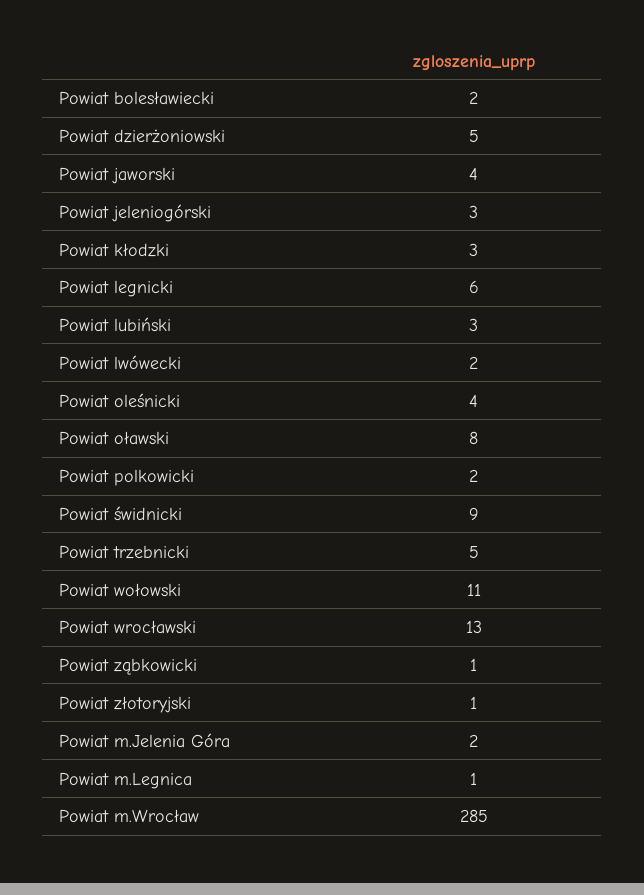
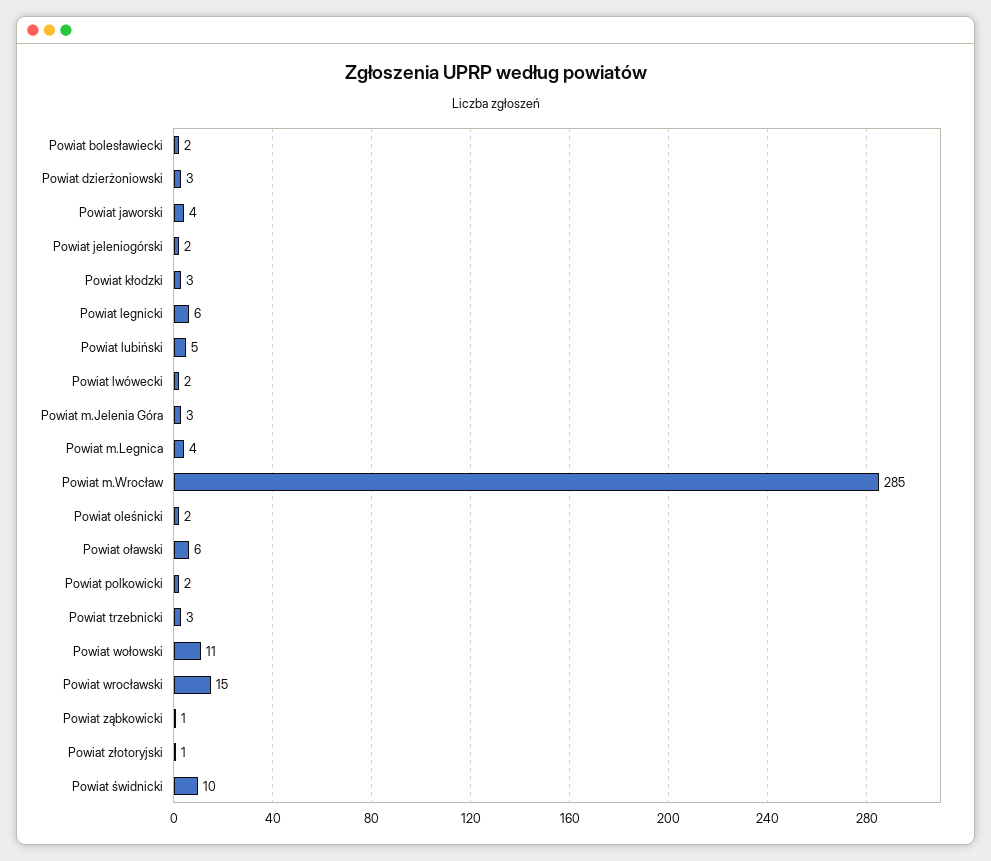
Powiat dzierżoniowski: 5 -> 3
Powiat jeleniogórski: 3 -> 2
Powiat lubiński: 3 -> 5
Powiat oleśnicki: 4 -> 2
Powiat oławski: 8 -> 6
Powiat świdnicki: 9 -> 10
Powiat trzebnicki: 5 -> 3
Powiat wrocławski: 13 -> 15
Powiat m.Jelenia Góra: 2 -> 3
Powiat m.Legnica: 1 -> 4

